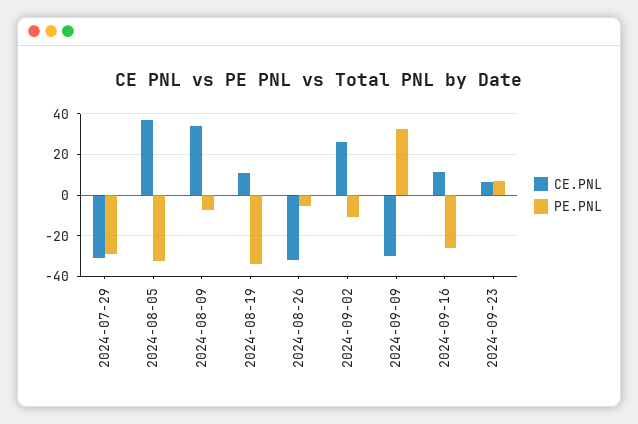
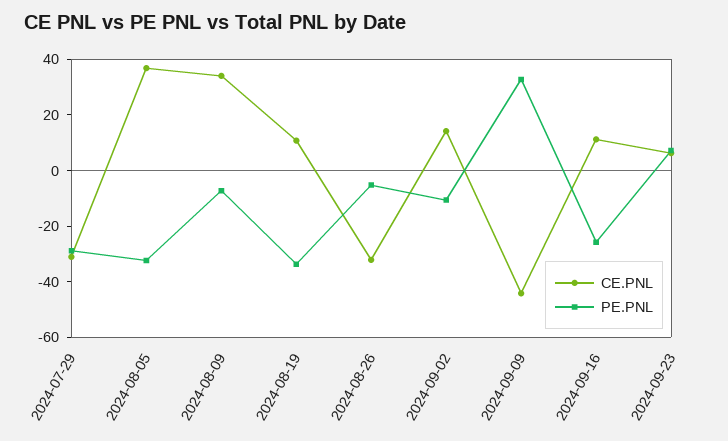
CE.PNL, 2024-09-02: 25 -> 15
CE.PNL, 2024-09-09: -30 -> -45

